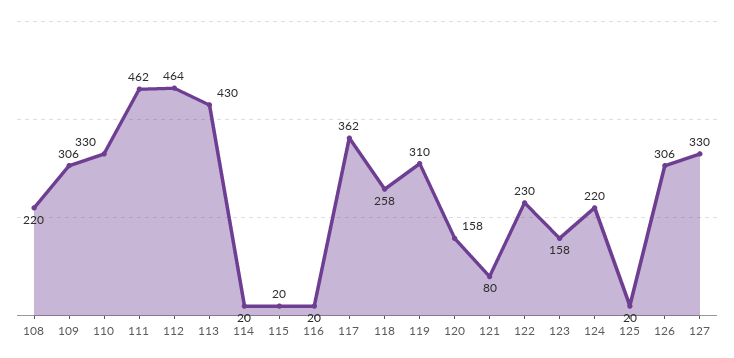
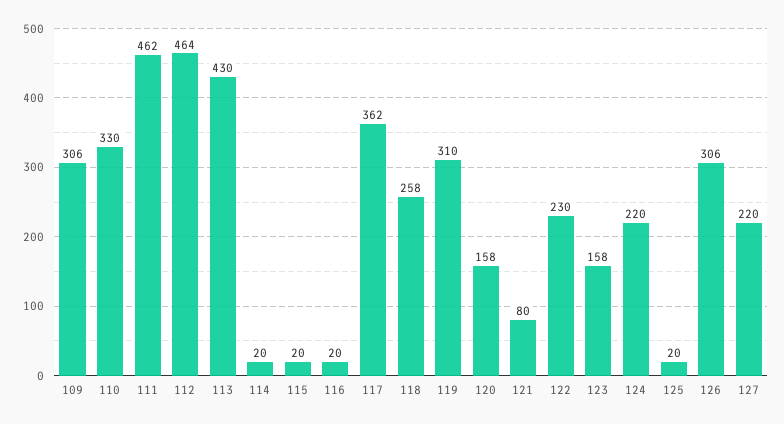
108: 220 -> none
127: 330 -> 220

